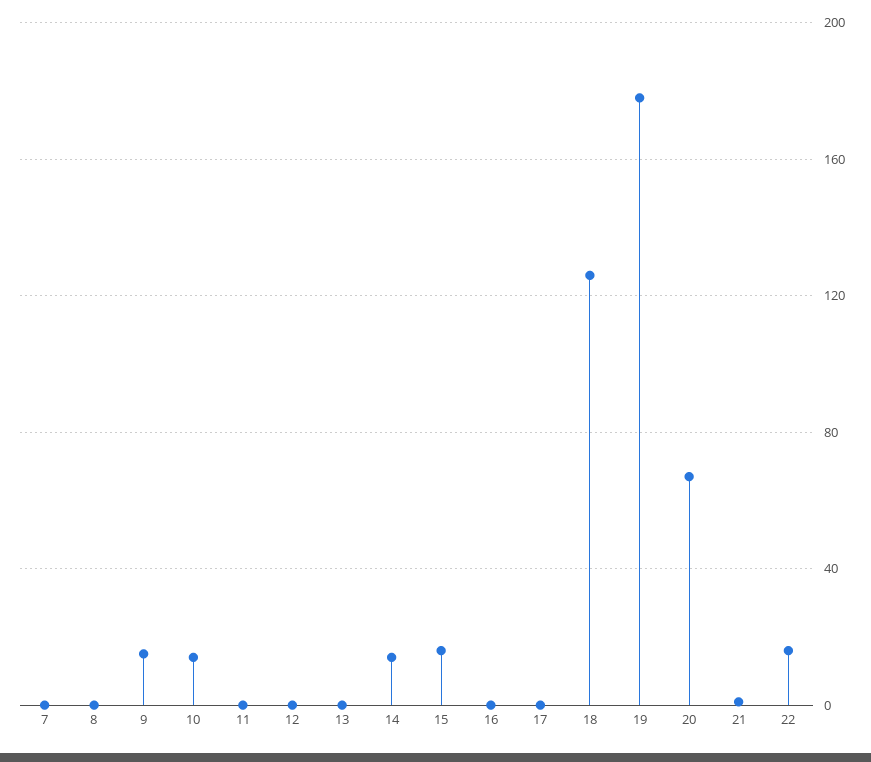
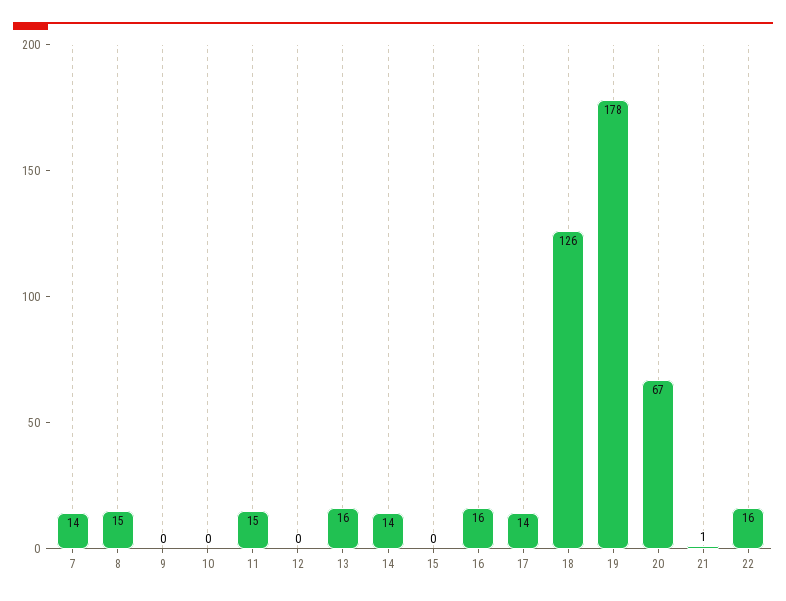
7: 0 -> 14
8: 0 -> 15
9: 15 -> 0
10: 15 -> 0
11: 0 -> 15
13: 0 -> 16
15: 15 -> 0
16: 0 -> 16
17: 0 -> 14

